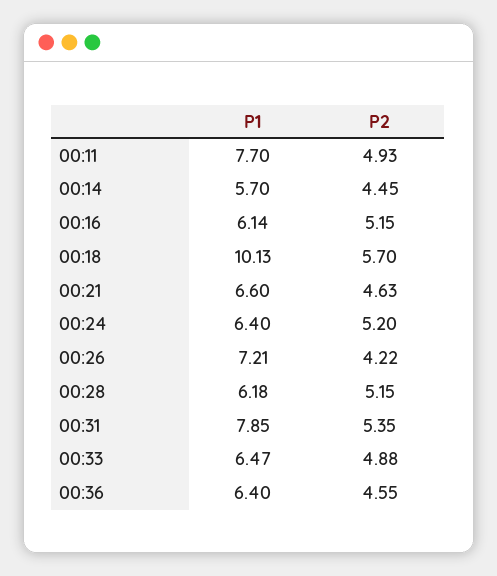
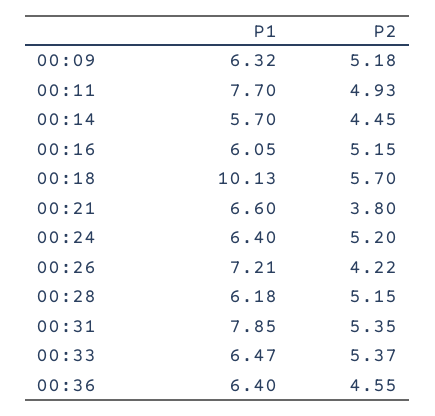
P1, 00:16: 6.14 -> 6.05
P2, 00:21: 4.63 -> 3.8
P2, 00:33: 4.88 -> 5.37
P1, 00:09: none -> 6.32
P2, 00:09: none -> 5.18

